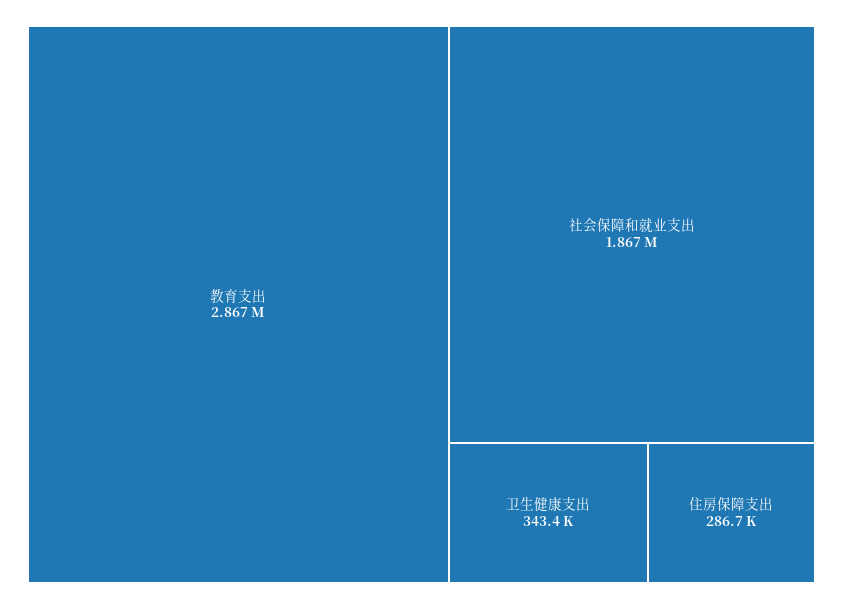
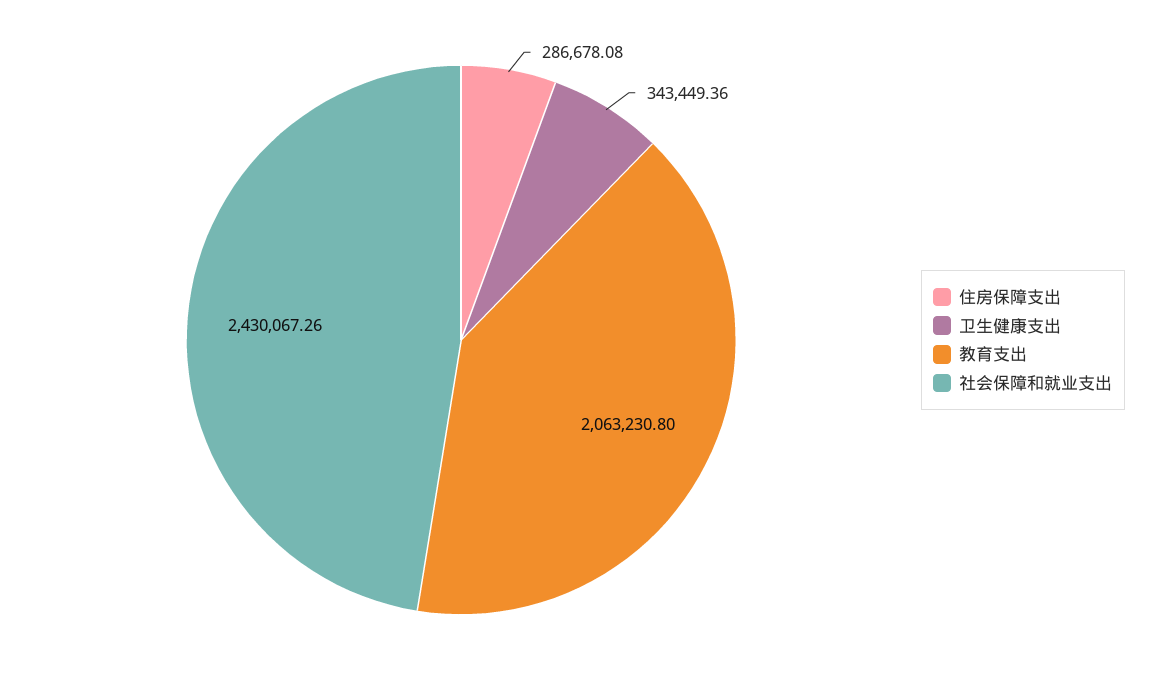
教育支出: 2867000 -> 2063230.8
社会保障和就业支出: 1867000 -> 2430067.26

